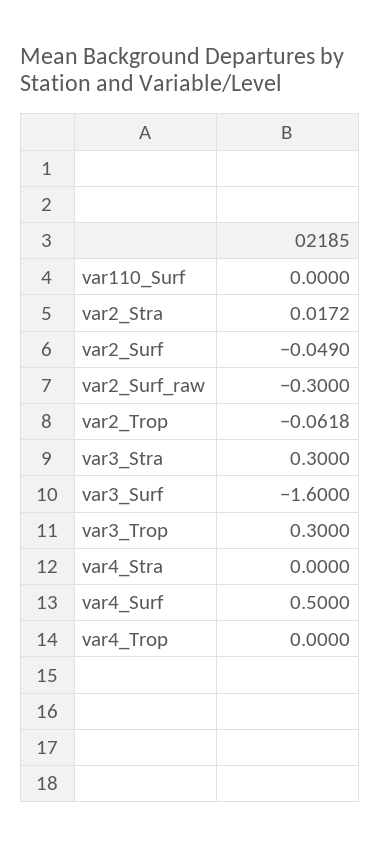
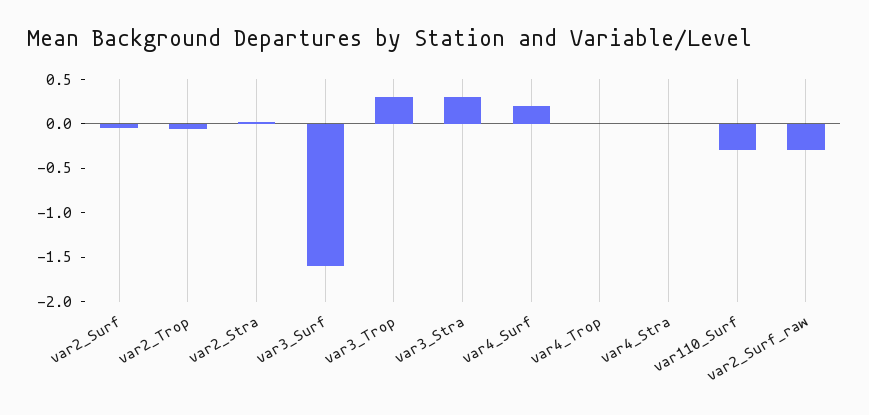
var110_Surf: 0 -> -0.3
var4_Surf: 0.5 -> 0.2

